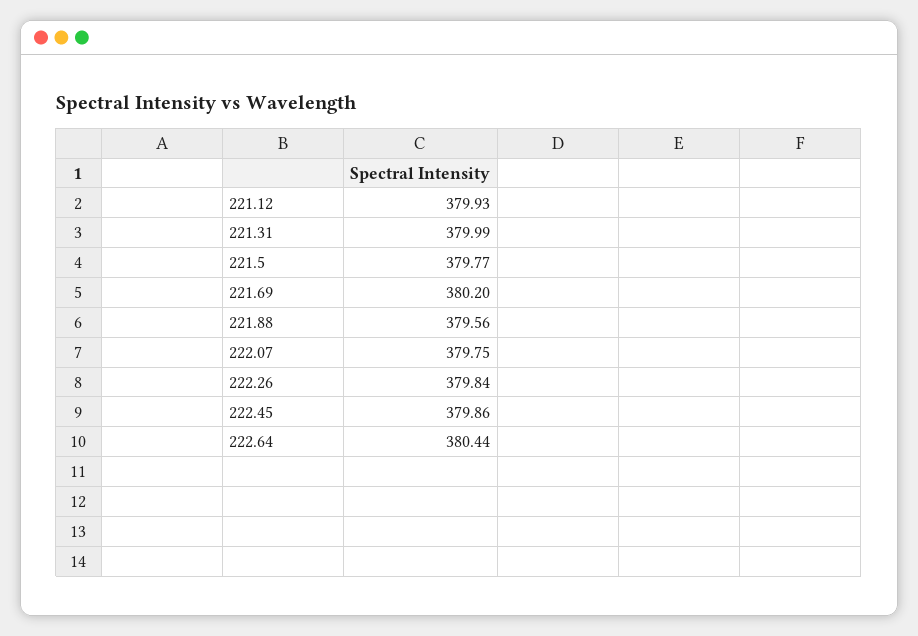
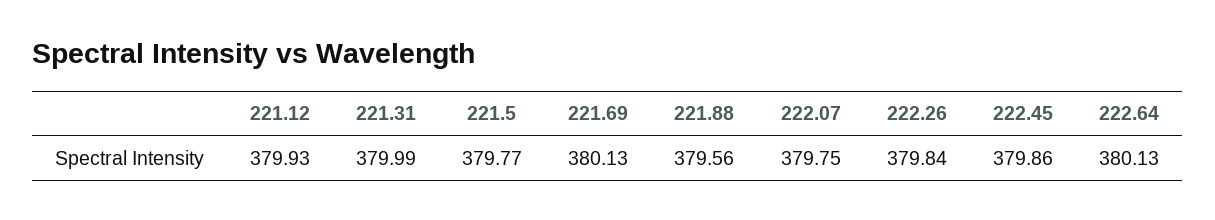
221.69: 380.2 -> 380.13
222.64: 380.44 -> 380.13

